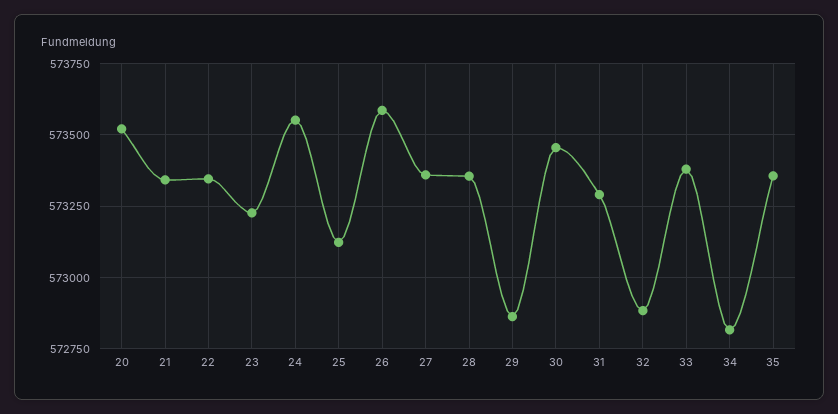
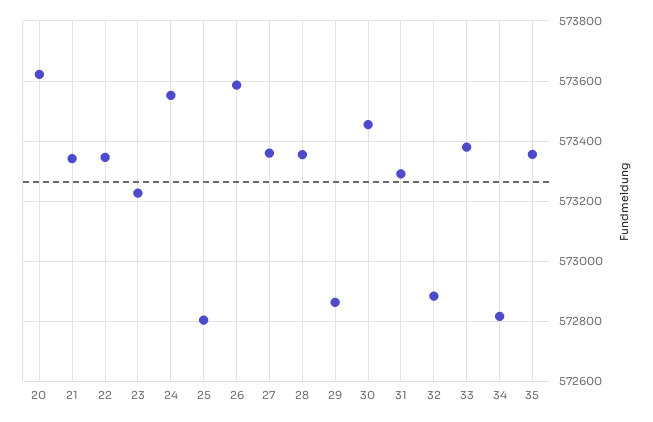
20: 573525 -> 573620
25: 573125 -> 572800

